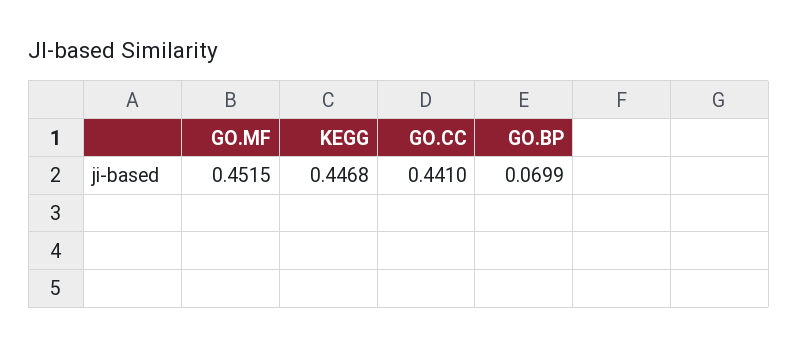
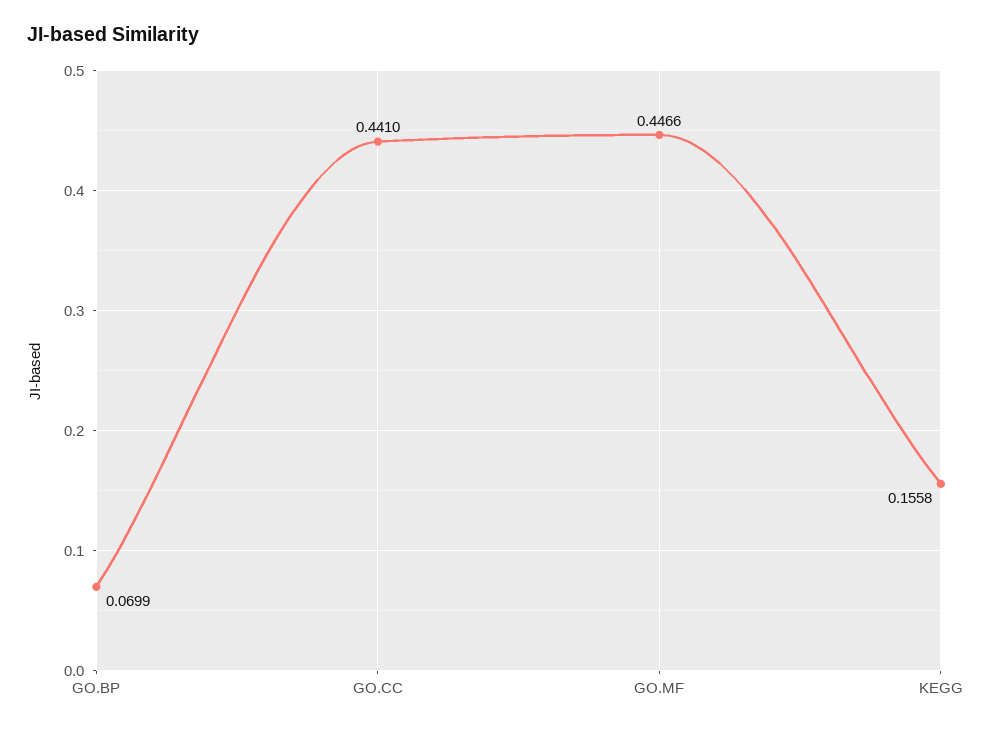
GO.MF: 0.4515 -> 0.4466
KEGG: 0.4468 -> 0.1558

